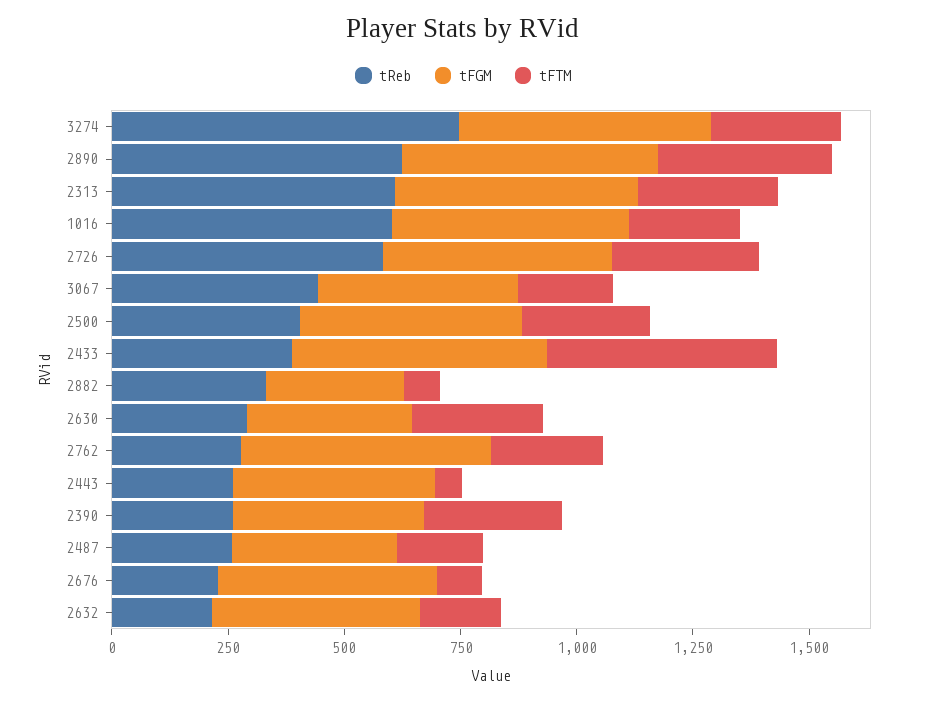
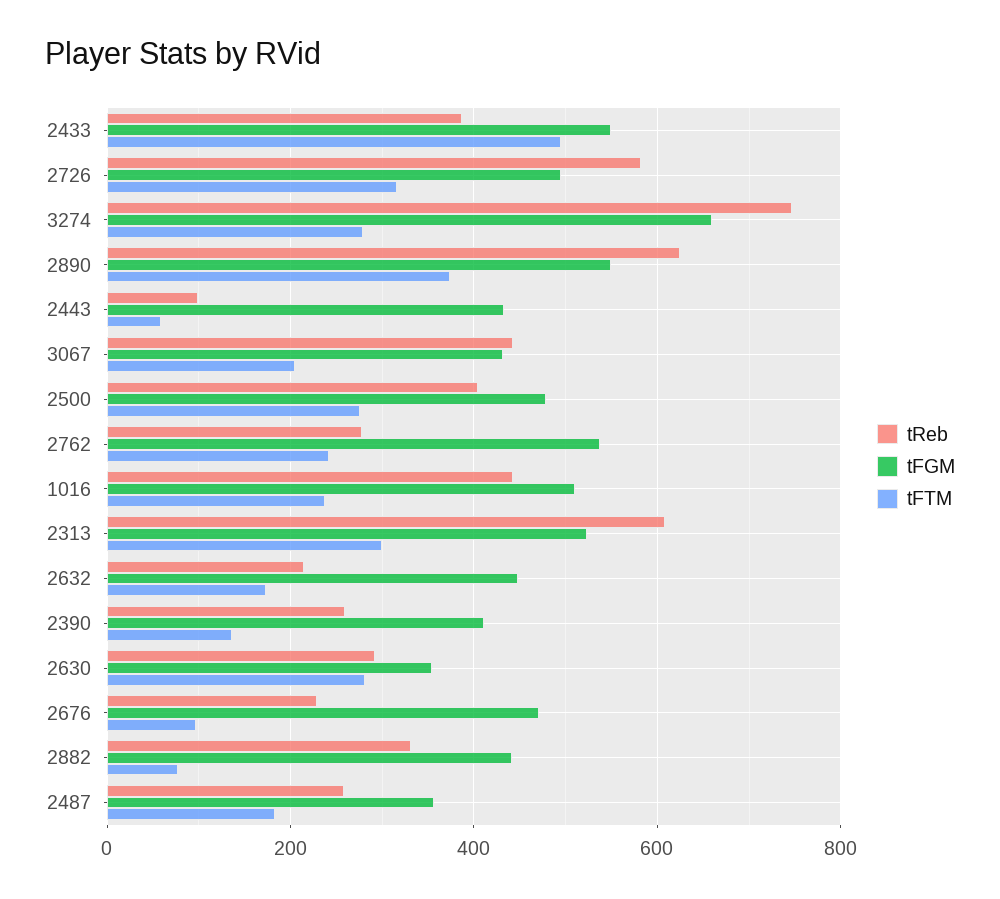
tFGM, 3274: 550 -> 660
tReb, 1016: 600 -> 440
tFGM, 2882: 300 -> 440
tReb, 2443: 250 -> 100
tFTM, 2390: 300 -> 140

